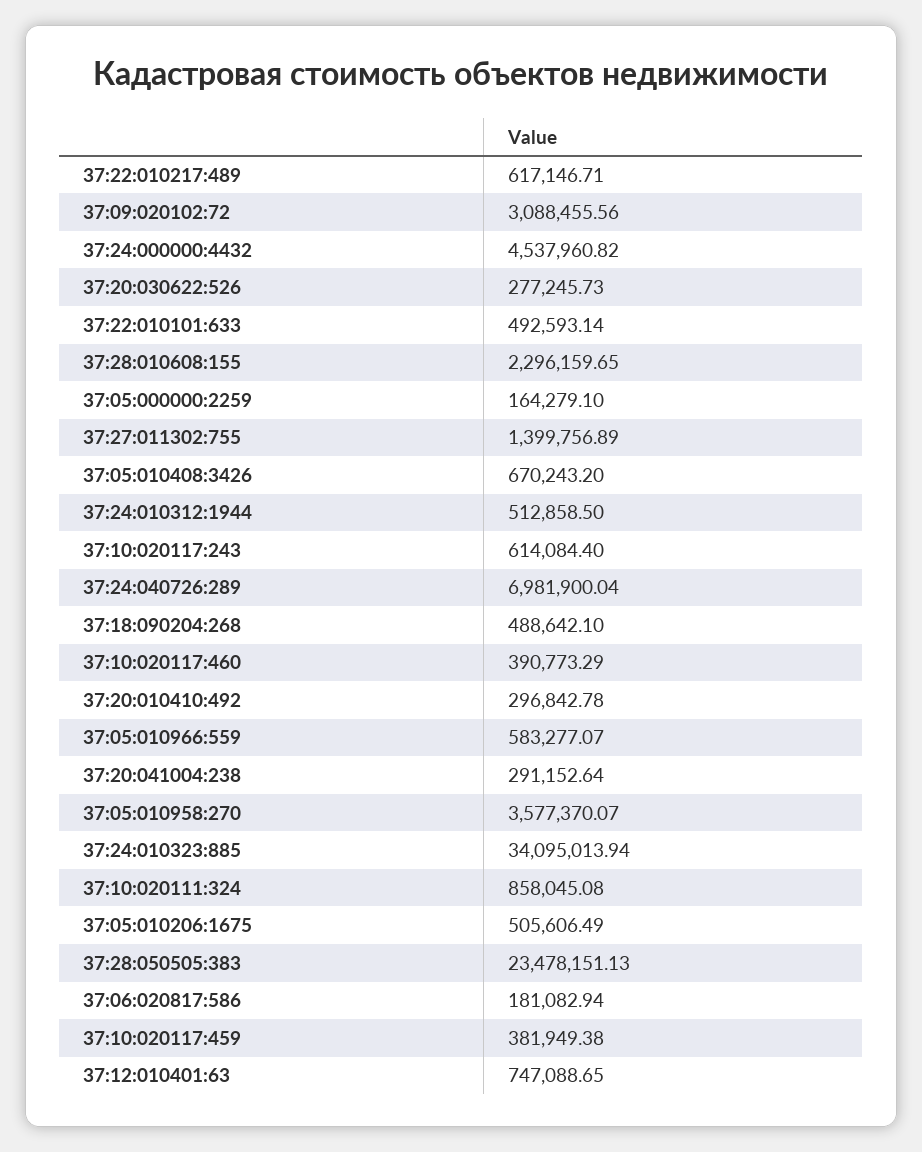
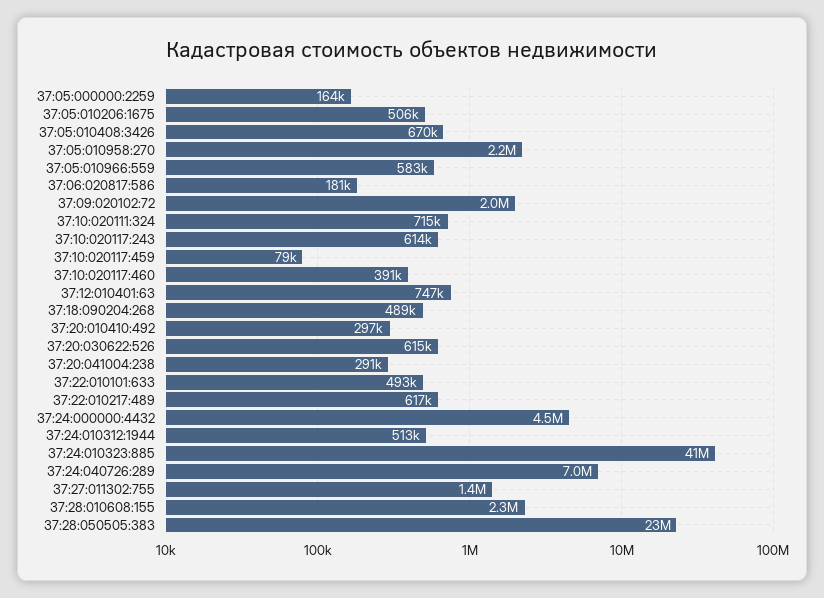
37:09:020102:72: 3088455.56 -> 2000000
37:20:030622:526: 277245.73 -> 615000
37:05:010958:270: 3577370.07 -> 2200000
37:24:010323:885: 34095013.94 -> 41000000
37:10:020111:324: 858045.08 -> 715000
37:10:020117:459: 381949.38 -> 79000

